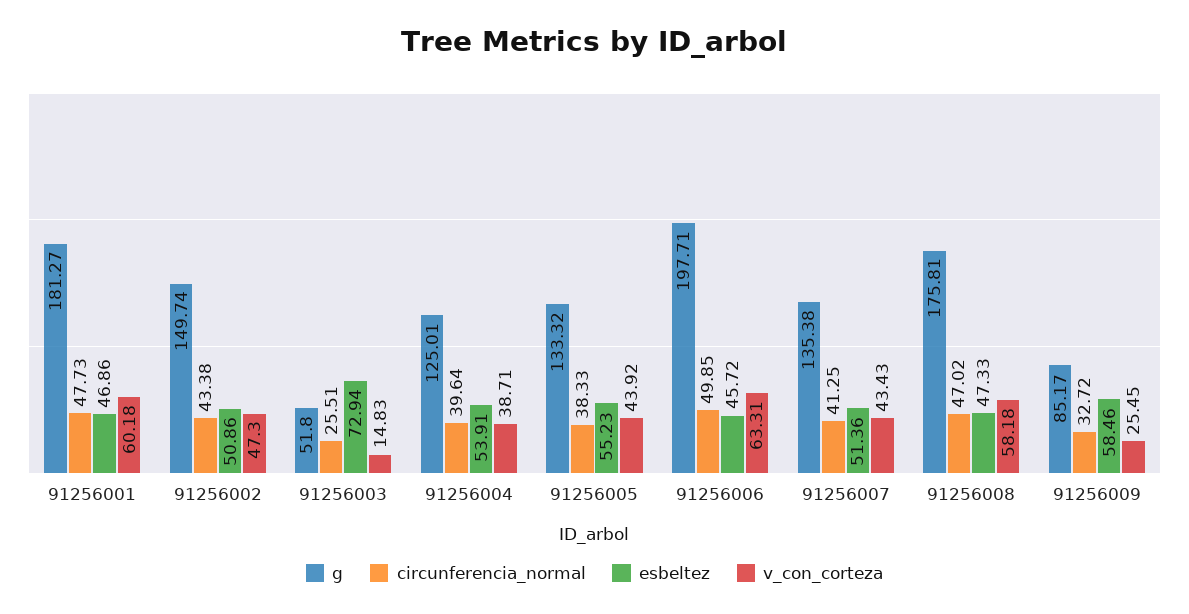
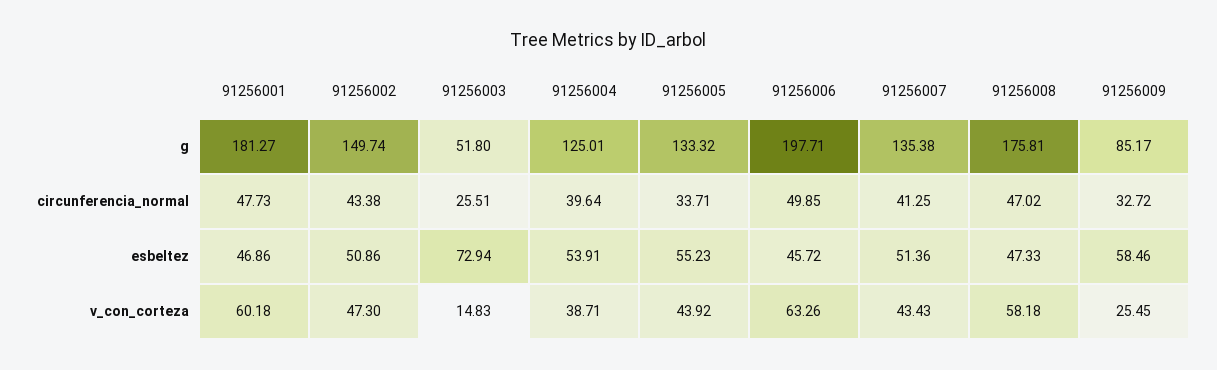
circunferencia_normal, 91256005: 38.33 -> 33.71
v_con_corteza, 91256006: 63.31 -> 63.26

